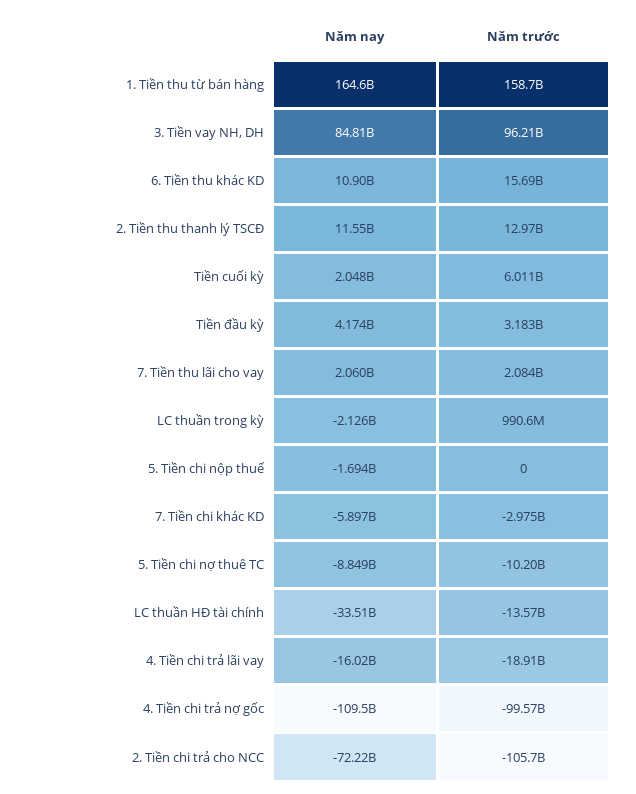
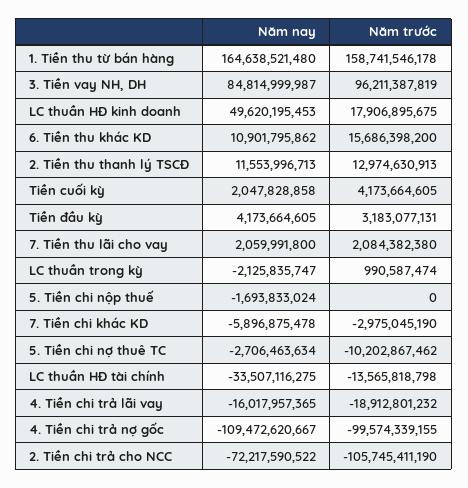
Năm trước, Tiền cuối kỳ: 6011000000 -> 4173664605
Năm nay, 5. Tiền chi nợ thuê TC: -8849000000 -> -2706463634
Năm nay, LC thuần HĐ kinh doanh: none -> 49620195453
Năm trước, LC thuần HĐ kinh doanh: none -> 17906895675

